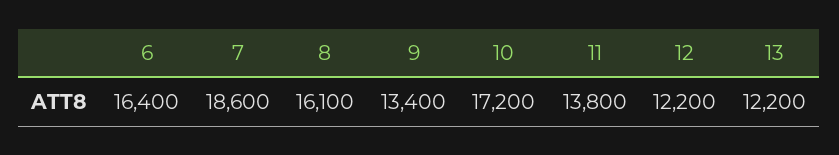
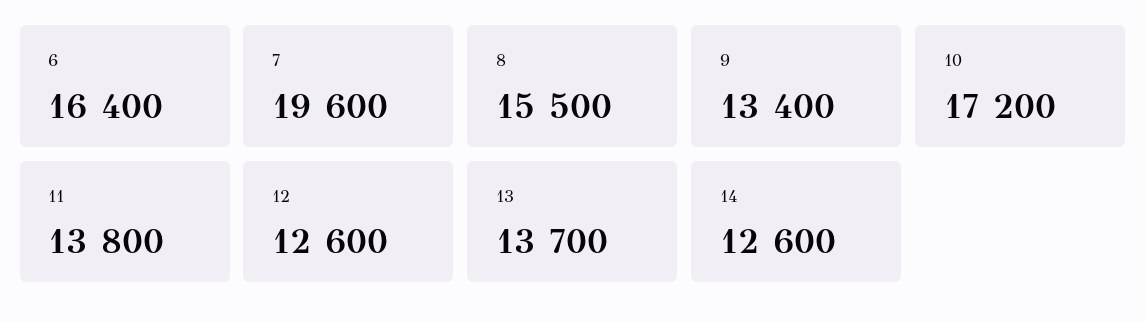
7: 18600 -> 19600
8: 16100 -> 15500
12: 12200 -> 12600
13: 12200 -> 13700
14: none -> 12600

